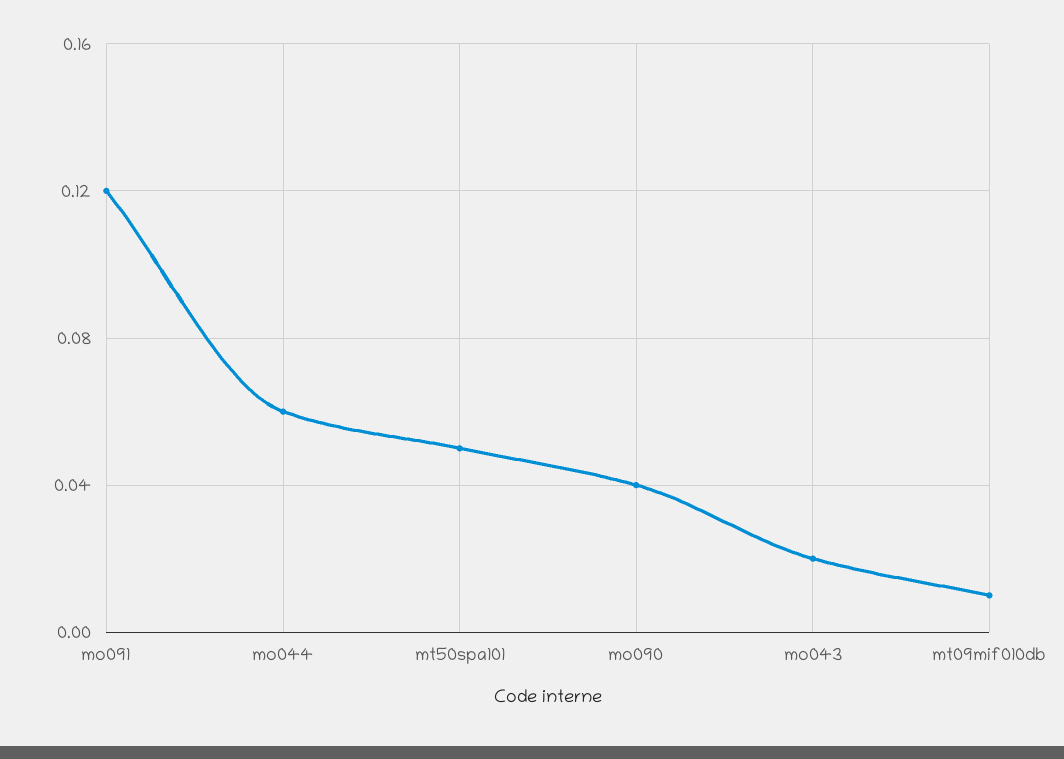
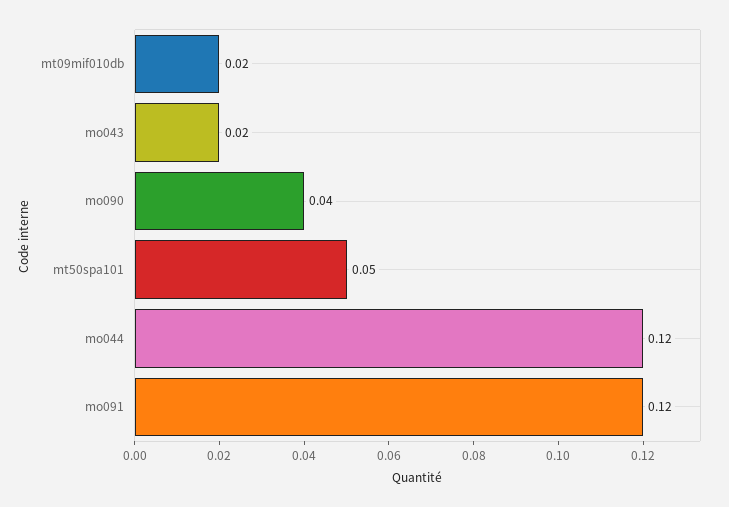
mo044: 0.06 -> 0.12
mt09mif010db: 0.01 -> 0.02

